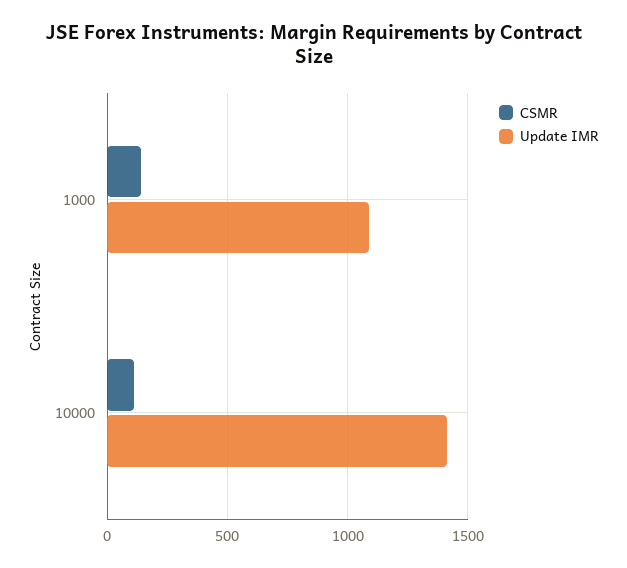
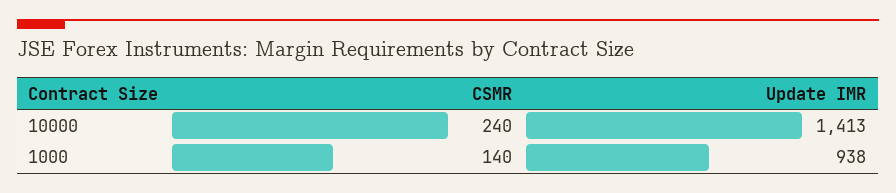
Update IMR, 1000: 1100 -> 938
CSMR, 10000: 100 -> 240

